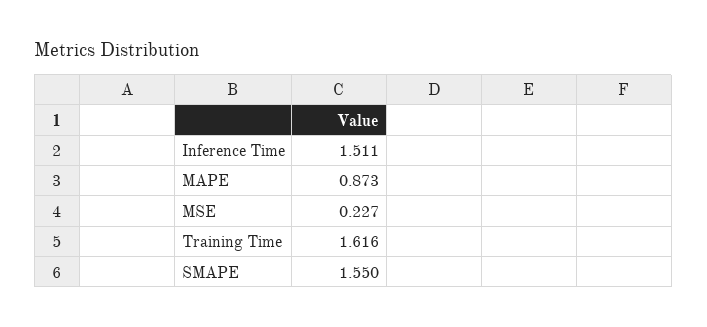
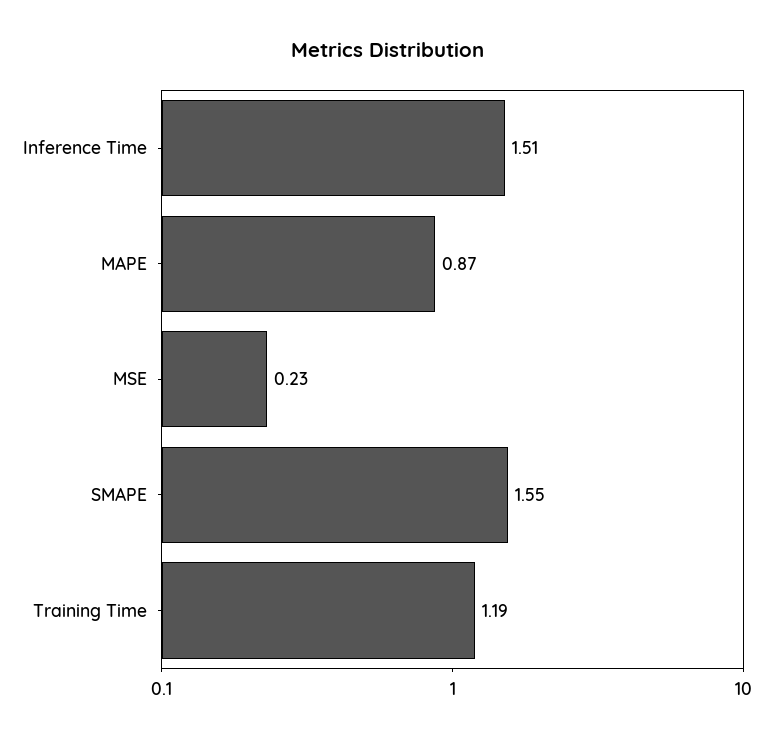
Training Time: 1.616 -> 1.19

